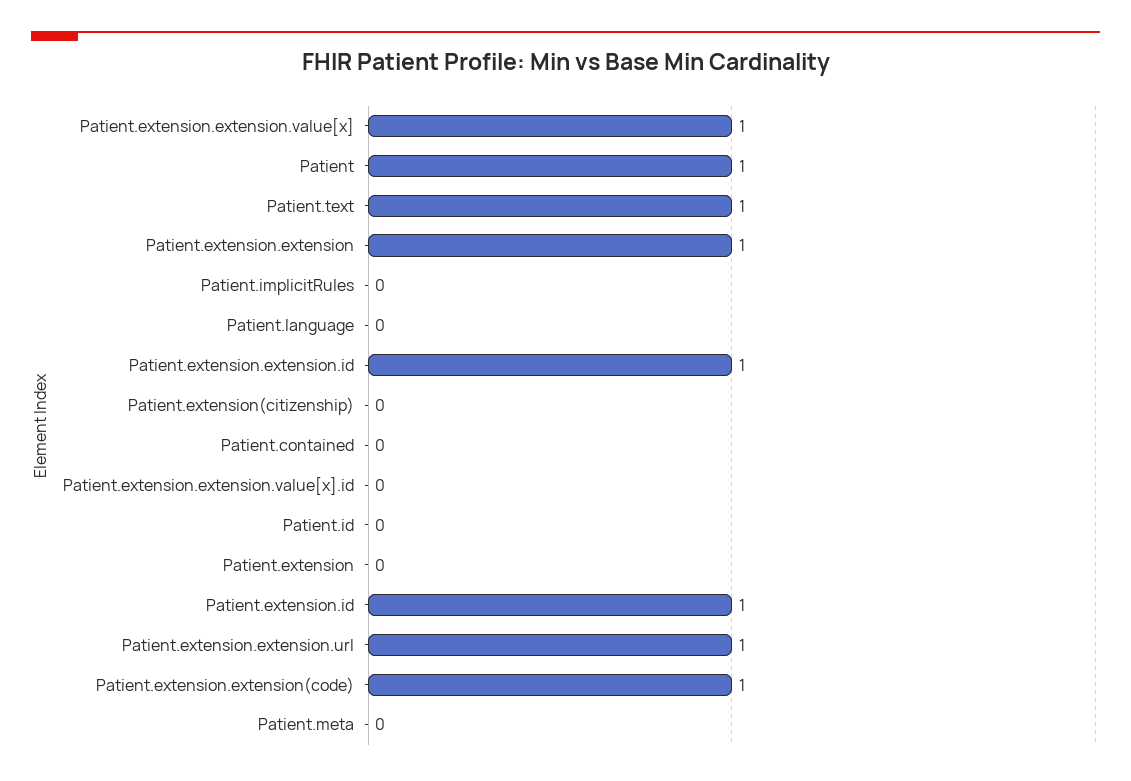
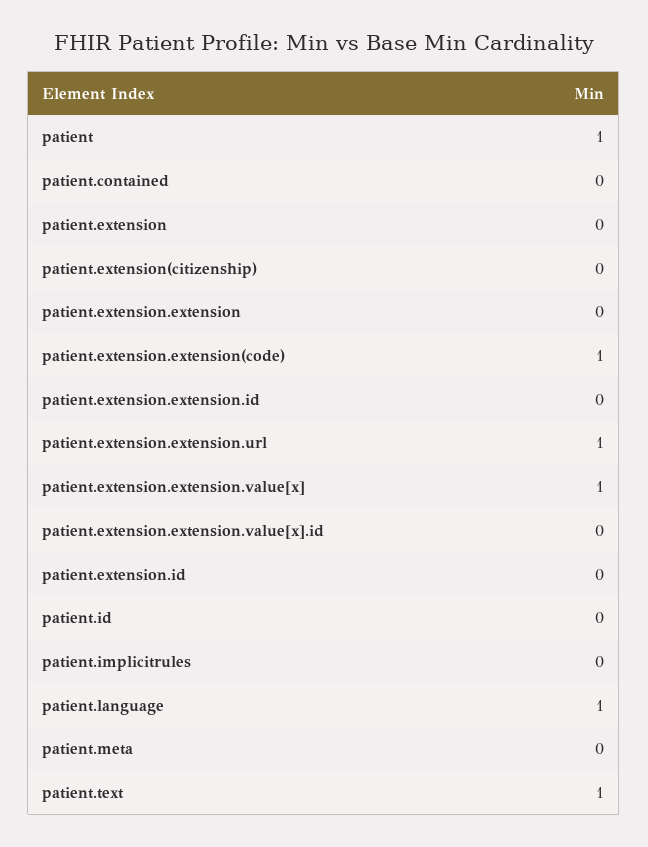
Patient.extension.extension: 1 -> 0
Patient.language: 0 -> 1
Patient.extension.extension.id: 1 -> 0
Patient.extension.id: 1 -> 0

